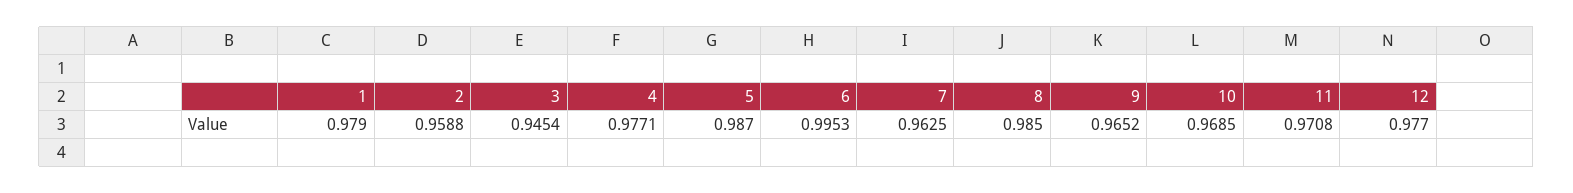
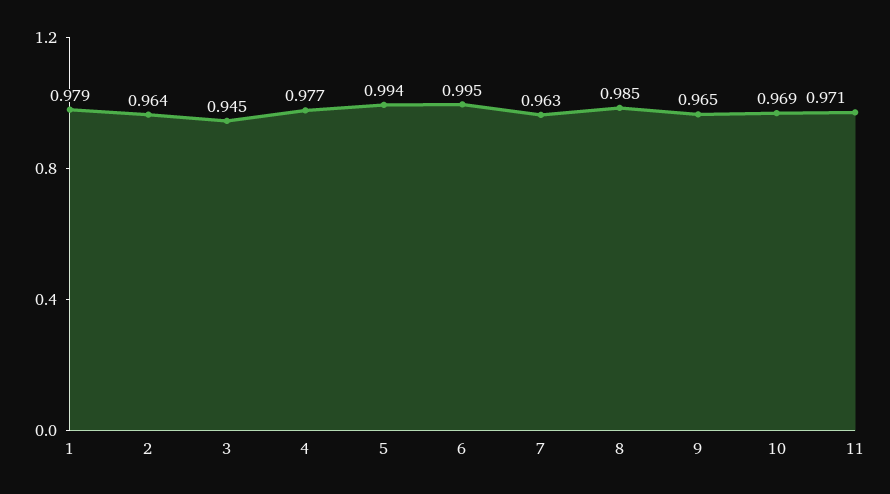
2: 0.9588 -> 0.964
5: 0.987 -> 0.994
12: 0.977 -> none

